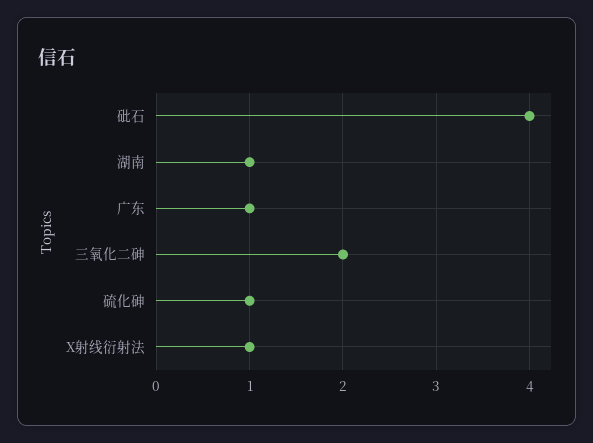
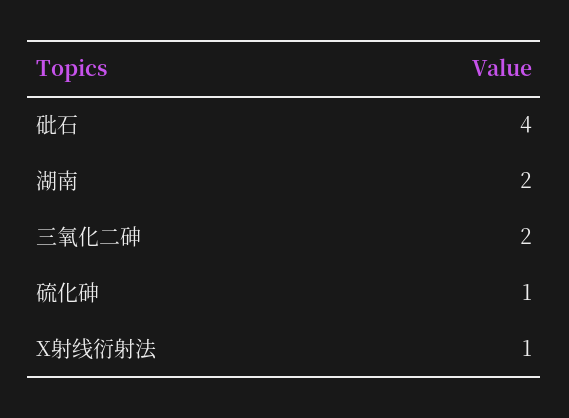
湖南: 1 -> 2
广东: 1 -> none

